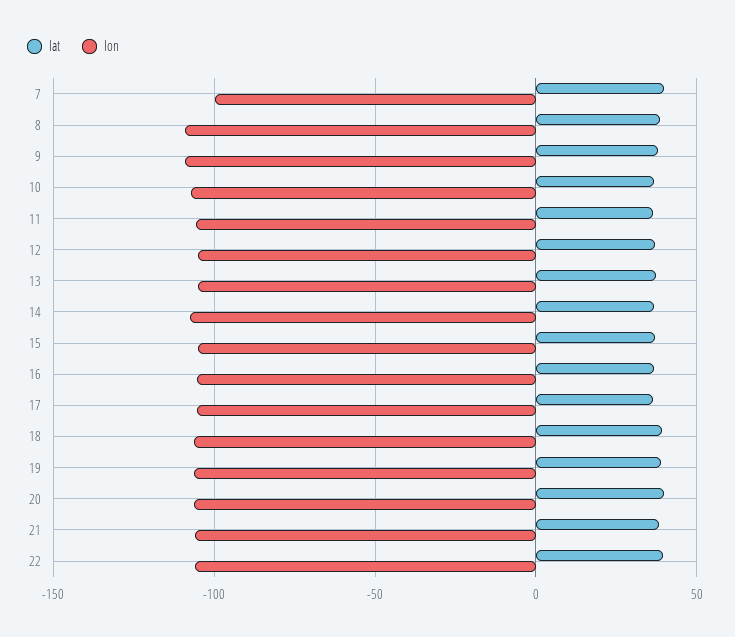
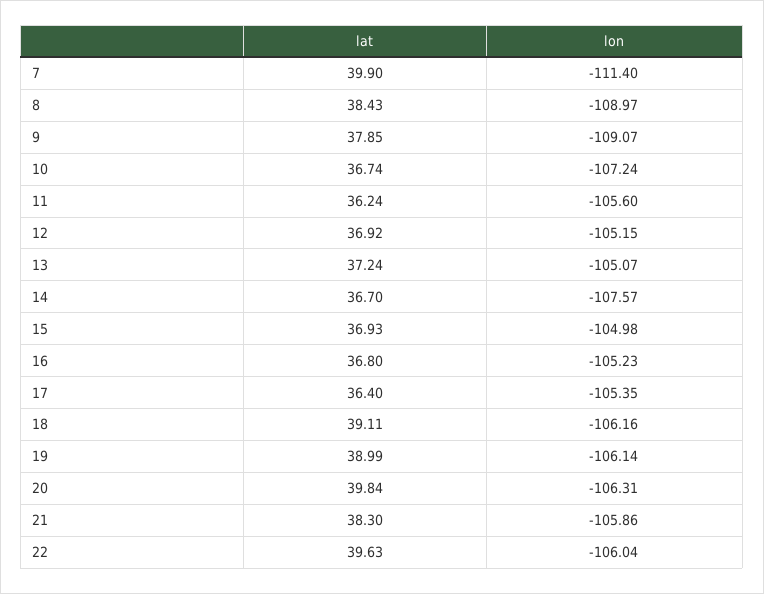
lon, 7: -100 -> -111.4

